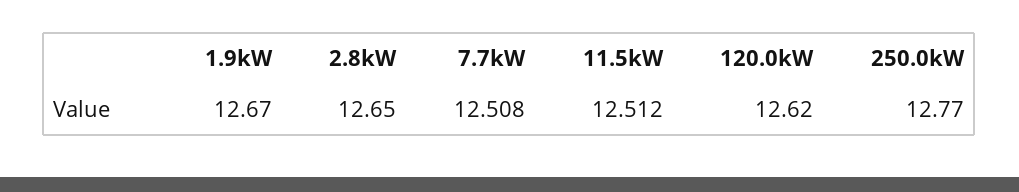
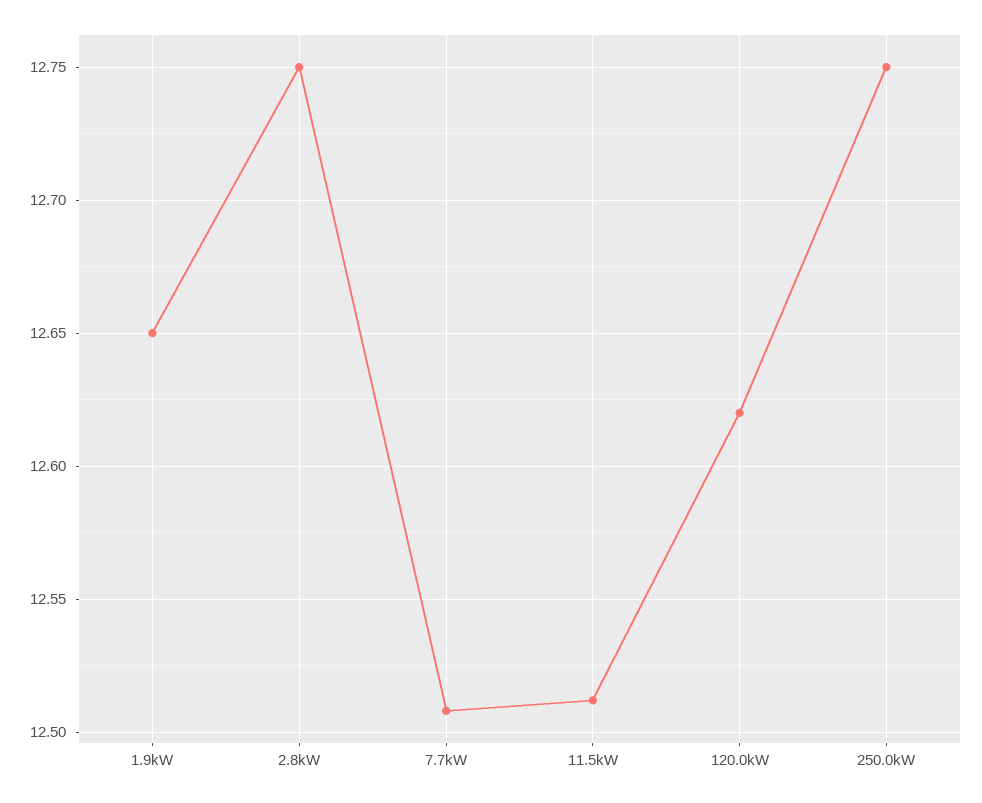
1.9kW: 12.67 -> 12.65
2.8kW: 12.65 -> 12.75
250.0kW: 12.77 -> 12.75

